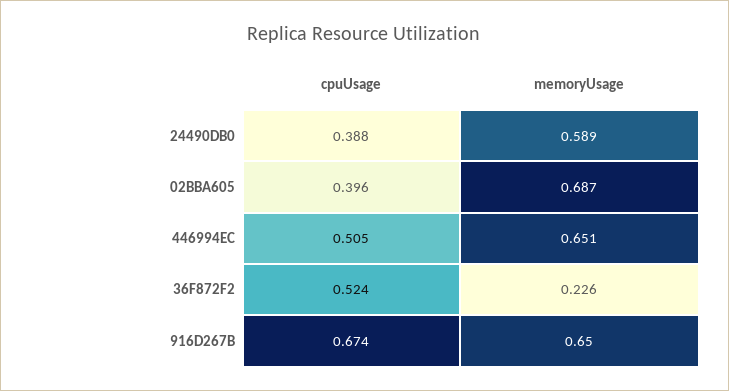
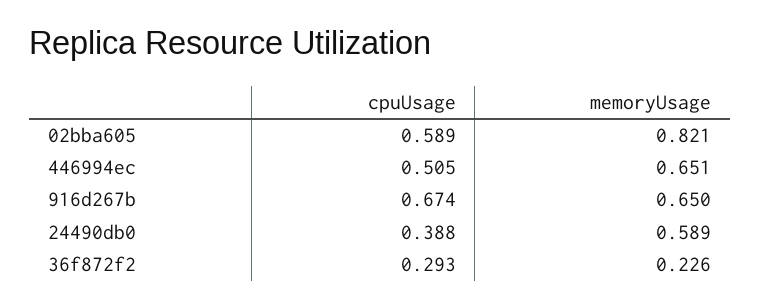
cpuUsage, 02BBA605: 0.396 -> 0.589
memoryUsage, 02BBA605: 0.687 -> 0.821
cpuUsage, 36F872F2: 0.524 -> 0.293

